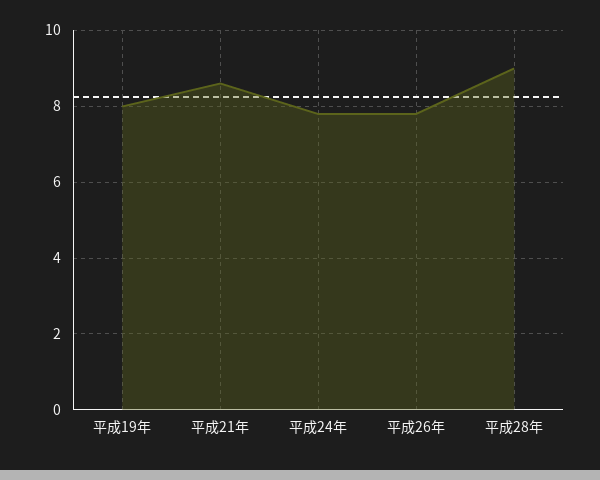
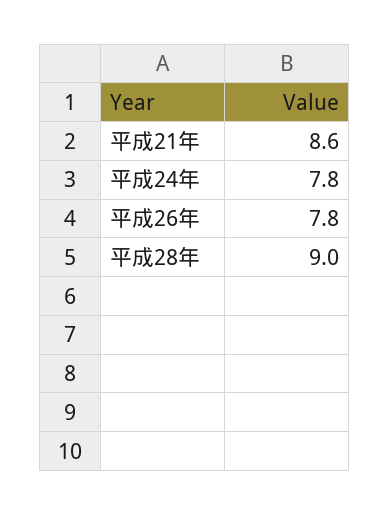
平成19年: 8 -> none

